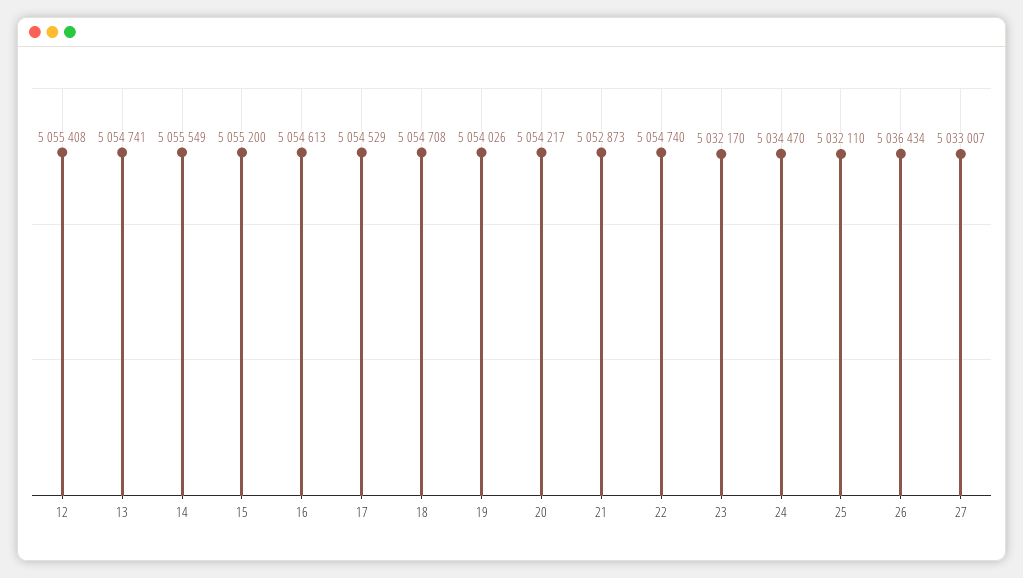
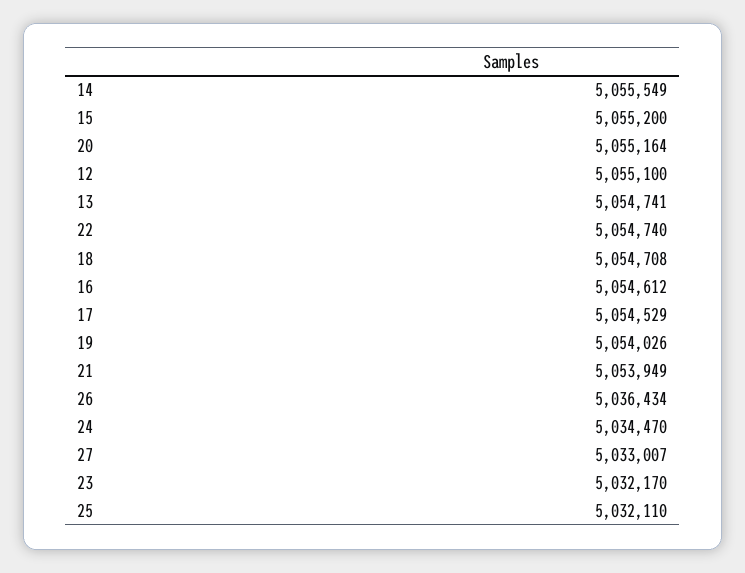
12: 5055408 -> 5055100
16: 5054613 -> 5054612
20: 5054217 -> 5055164
21: 5052873 -> 5053949

